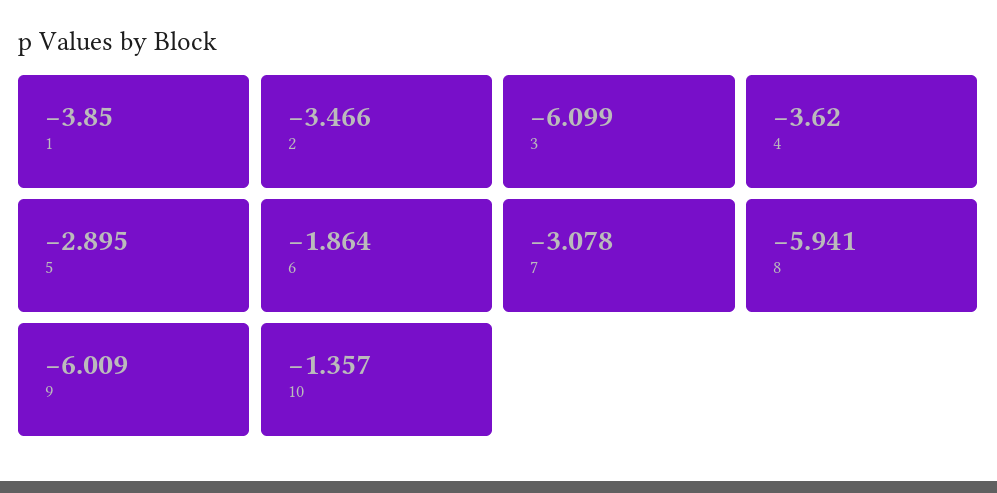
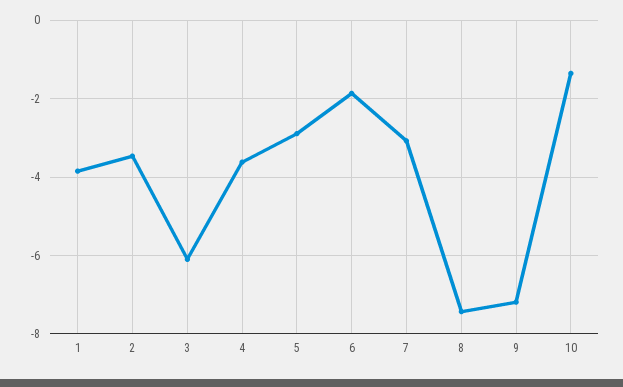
8: -5.941 -> -7.4
9: -6.009 -> -7.2

